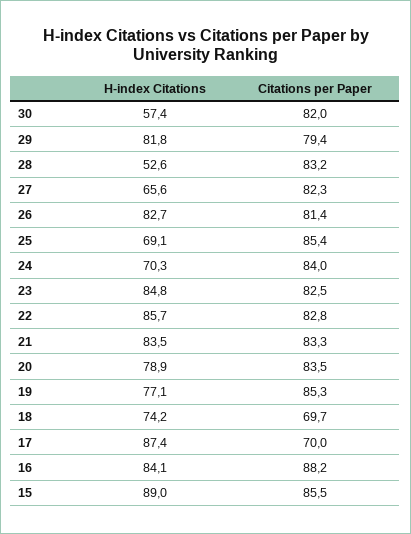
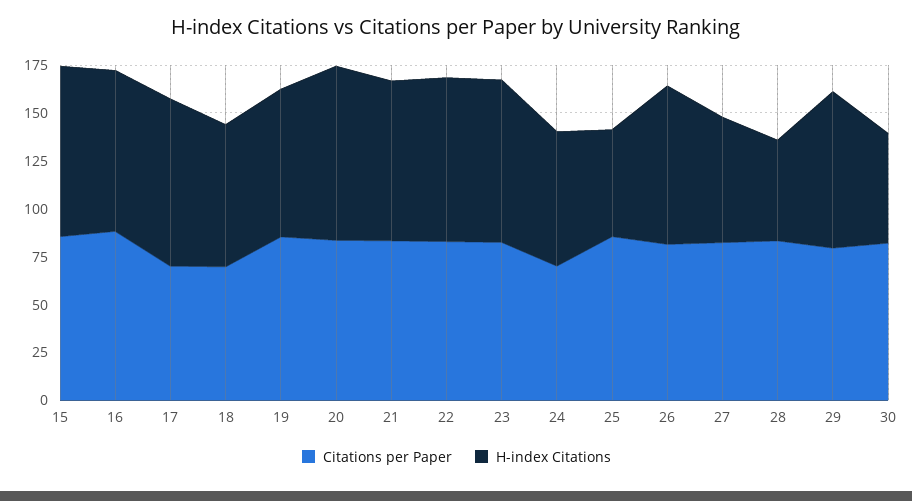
H-index Citations, 25: 69.1 -> 55
Citations per Paper, 24: 84 -> 70
H-index Citations, 20: 78.9 -> 90

